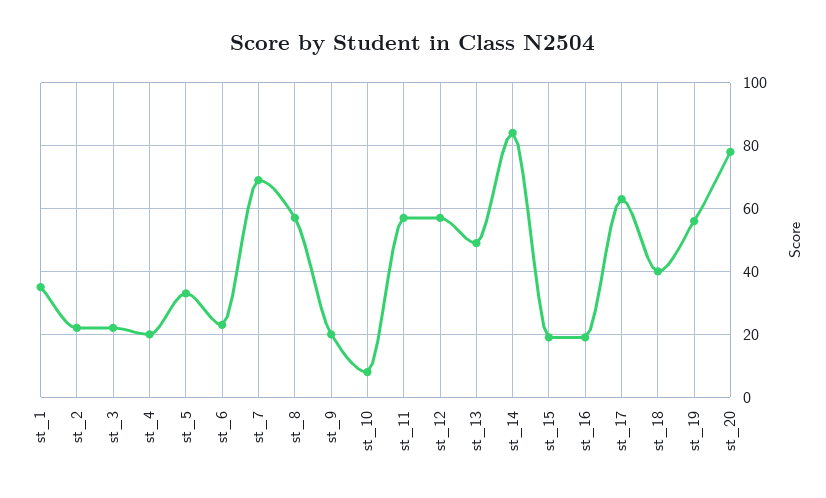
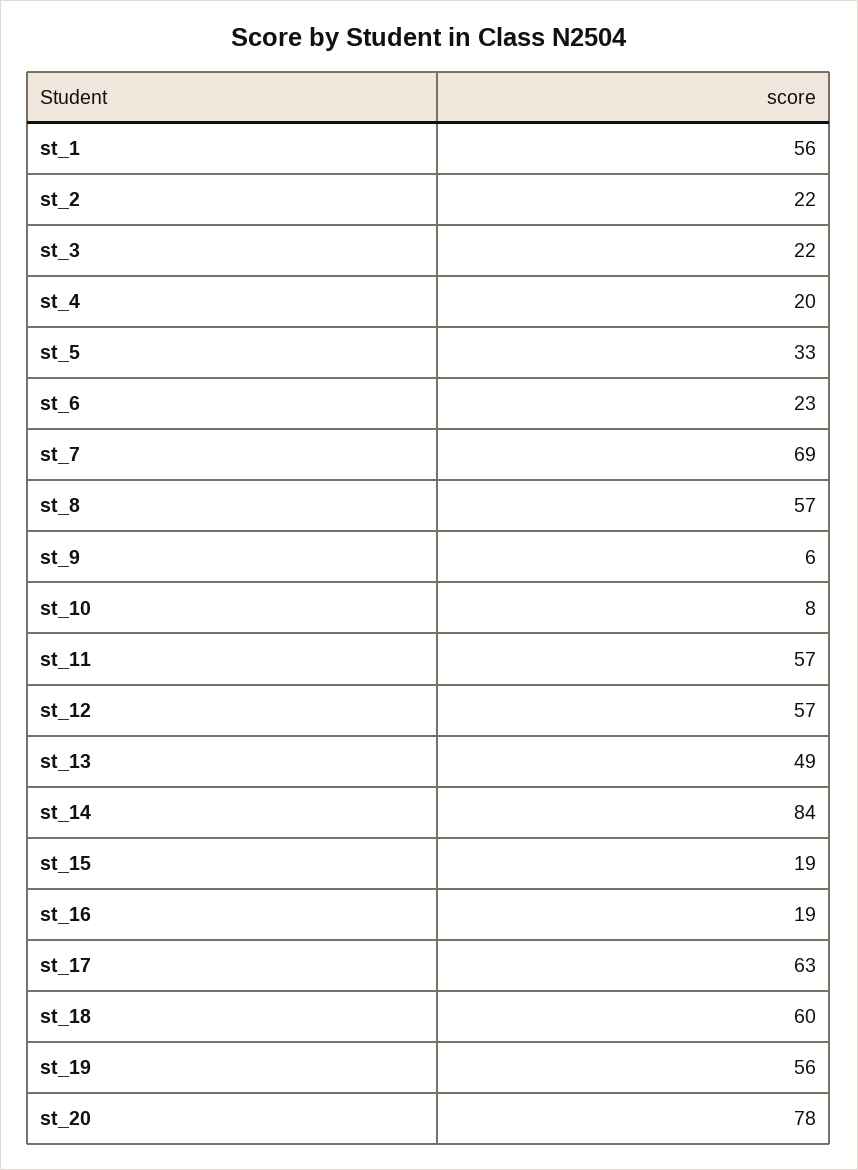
st_1: 35 -> 56
st_9: 20 -> 6
st_18: 40 -> 60

